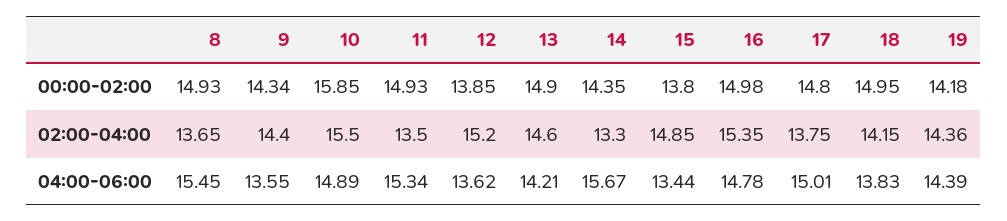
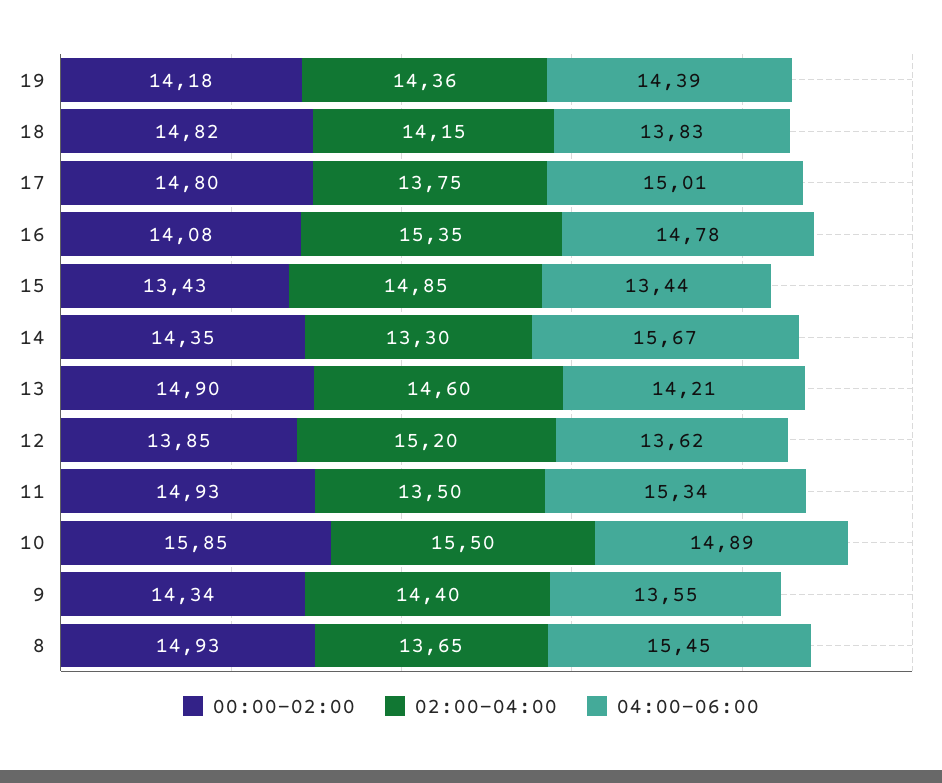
00:00-02:00, 15: 13.8 -> 13.43
00:00-02:00, 16: 14.98 -> 14.08
00:00-02:00, 18: 14.95 -> 14.82

